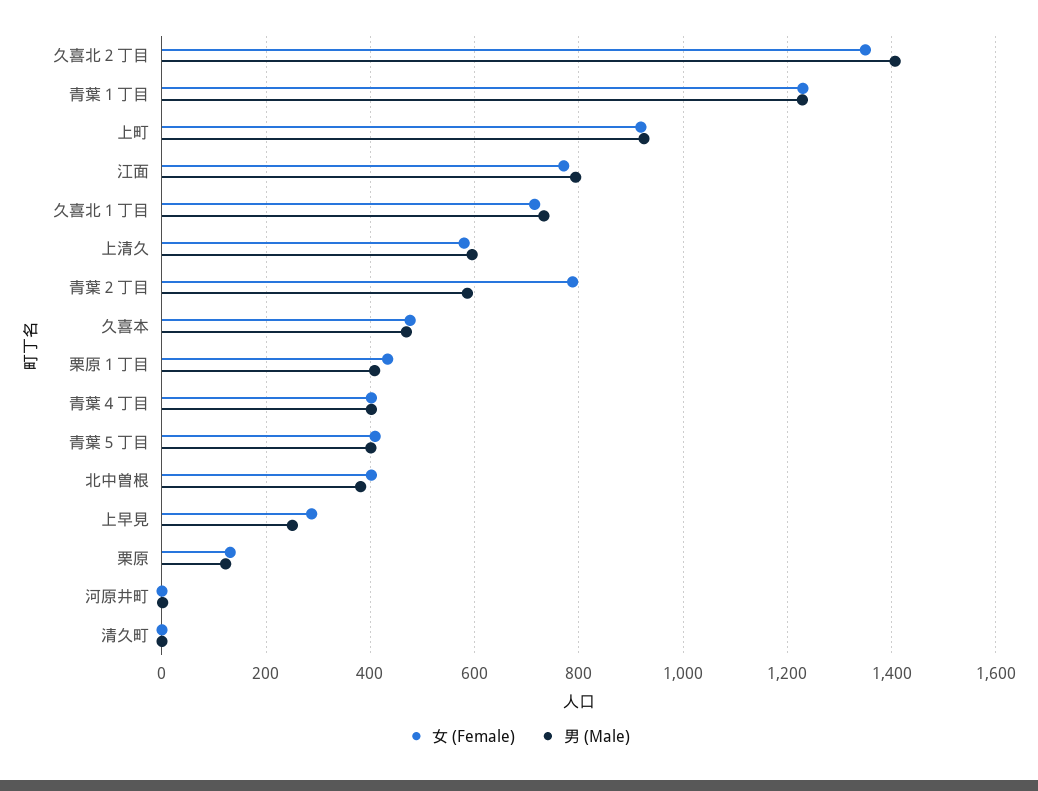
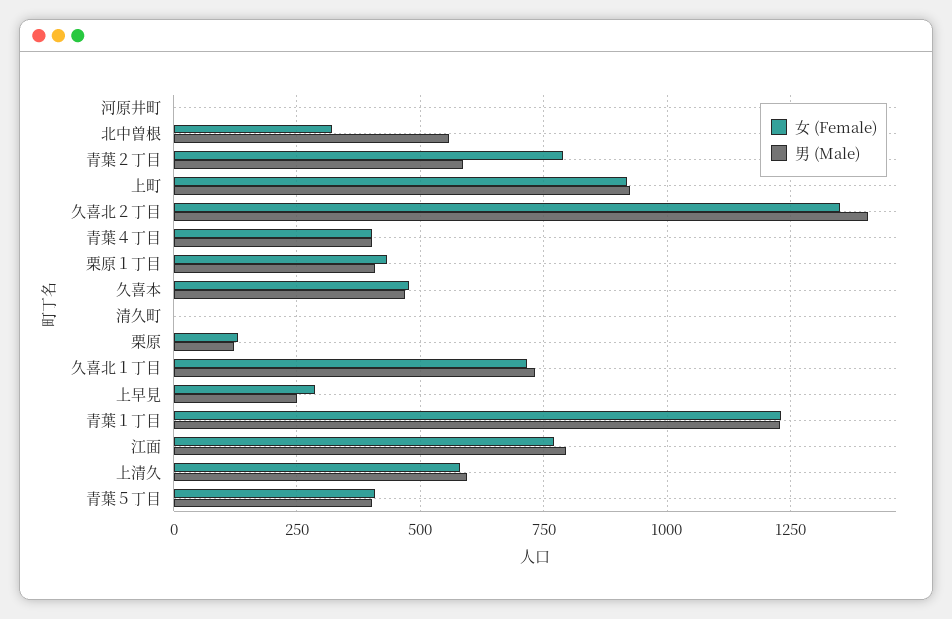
女 (Female), 北中曽根: 400 -> 325
男 (Male), 北中曽根: 380 -> 550

